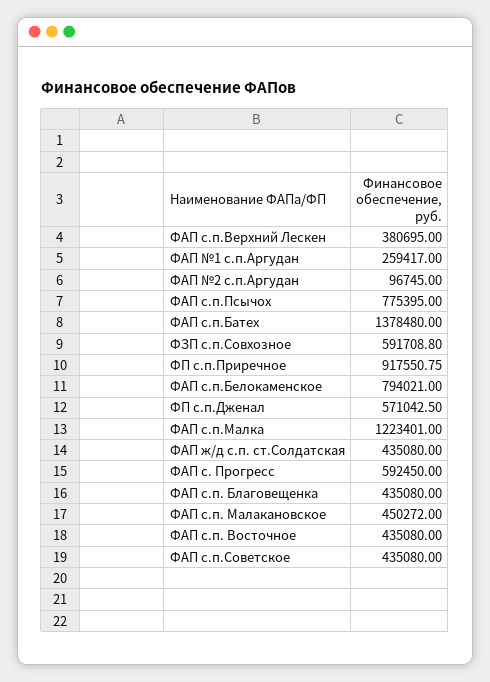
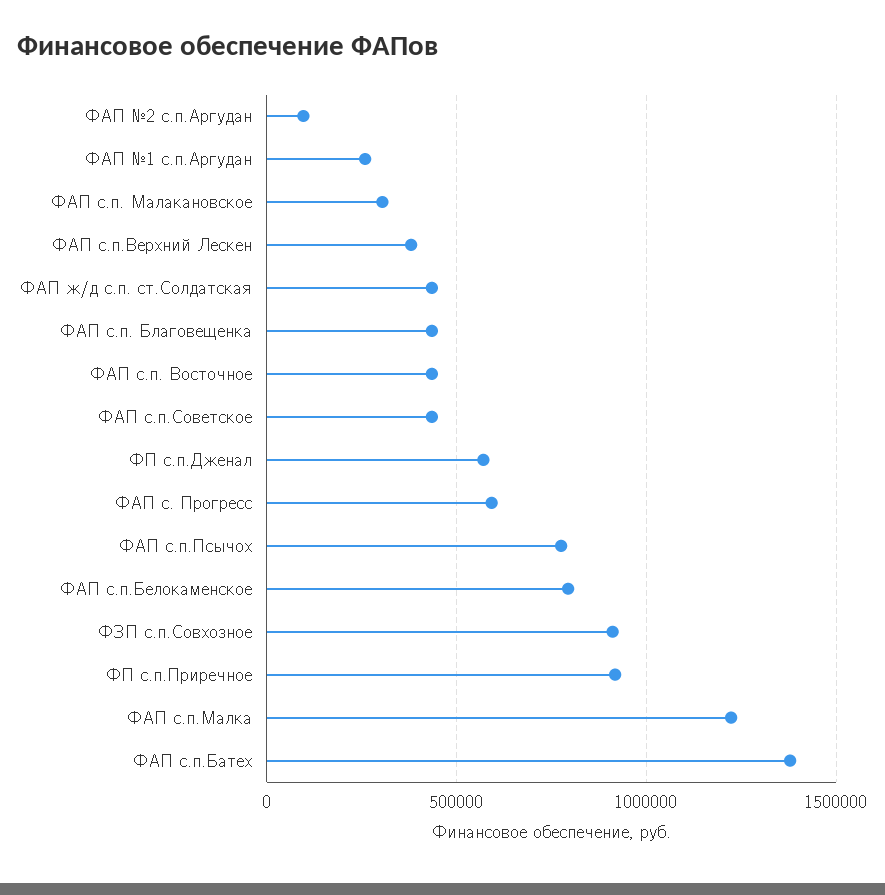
ФЗП с.п.Совхозное: 591708.8 -> 900000
ФАП с.п. Малакановское: 450272 -> 300000

